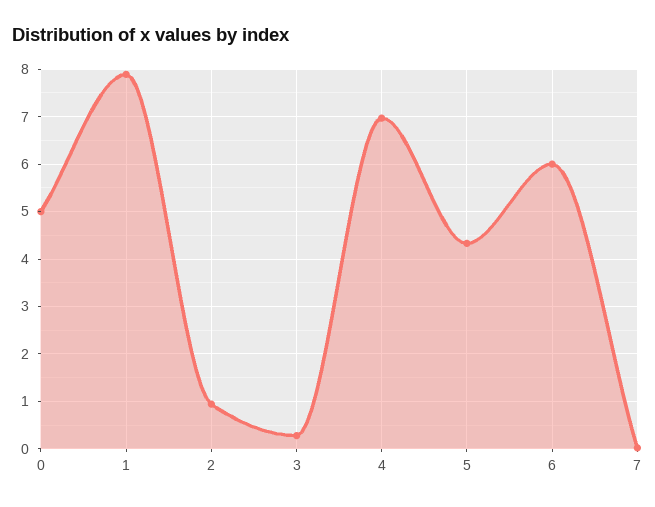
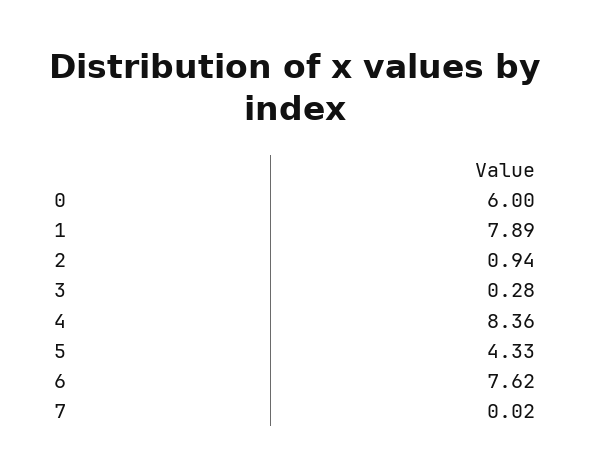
0: 5 -> 6
4: 7 -> 8.36
6: 6 -> 7.62

